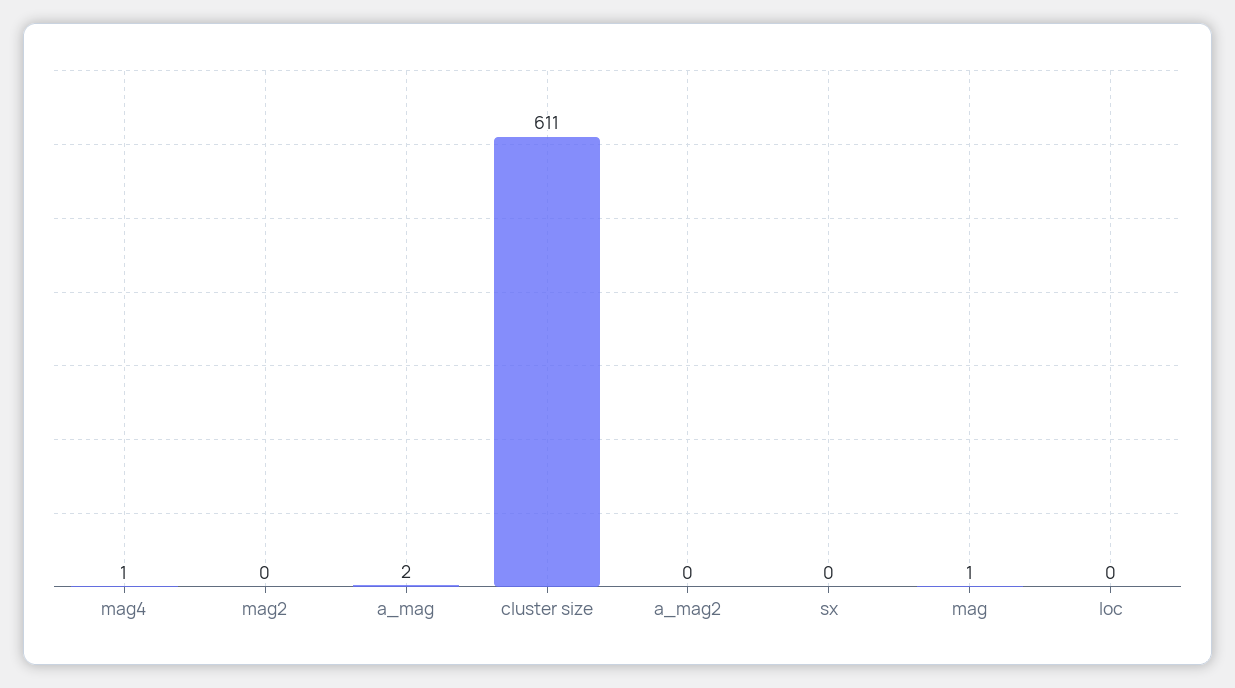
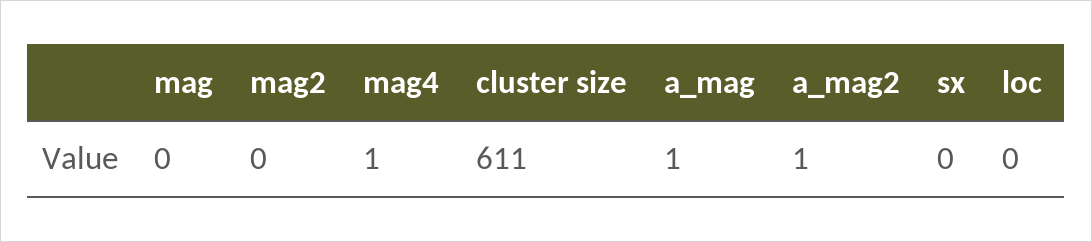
a_mag: 2 -> 1
a_mag2: 0 -> 1
mag: 1 -> 0

